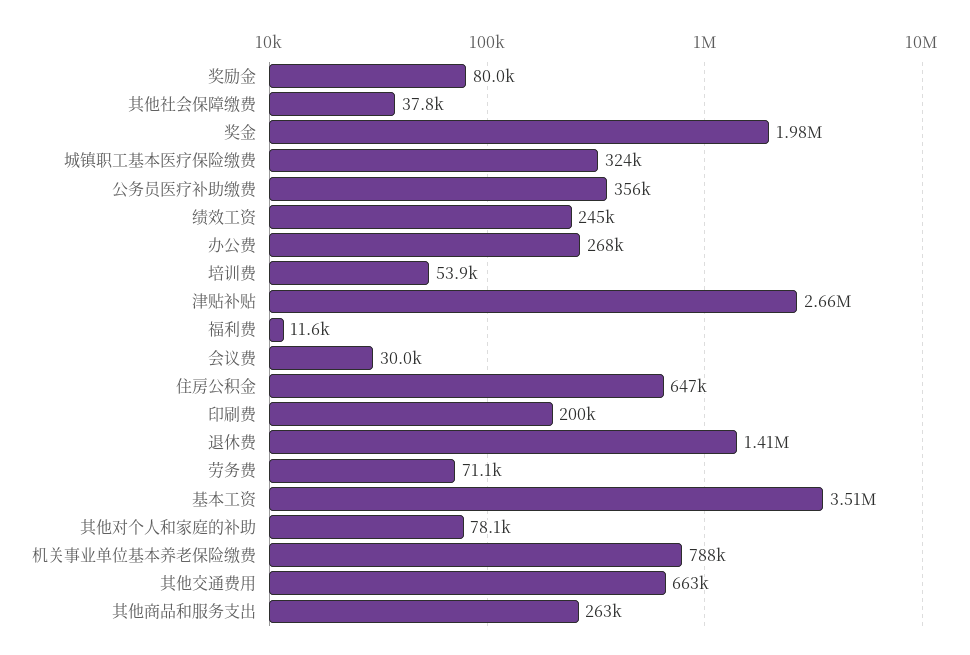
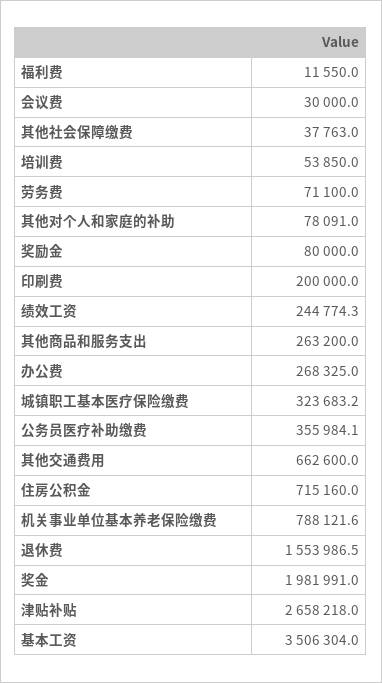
住房公积金: 647000 -> 715160
退休费: 1410000 -> 1553986.5

